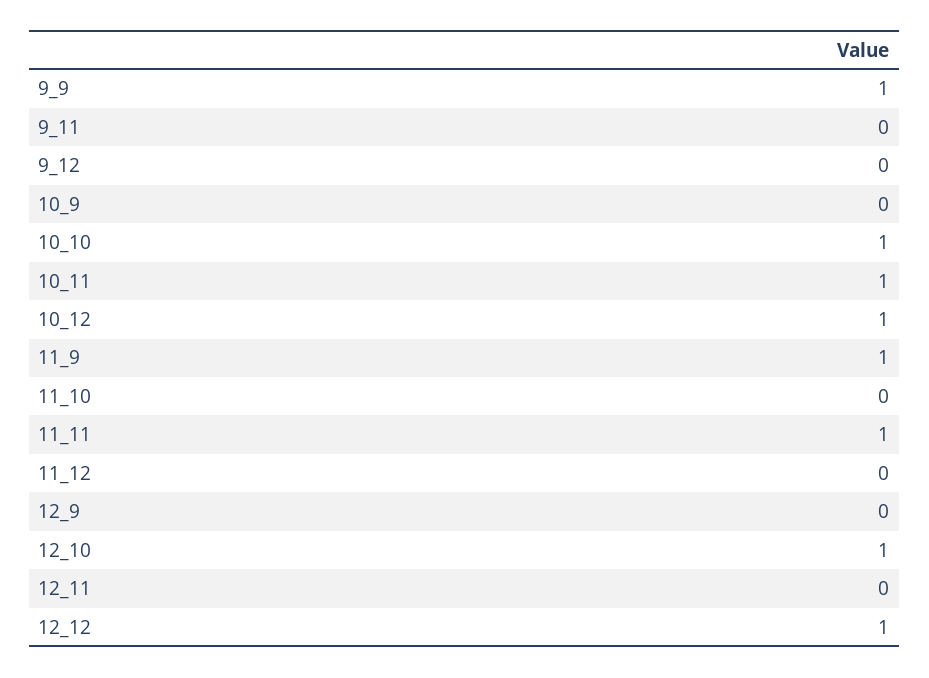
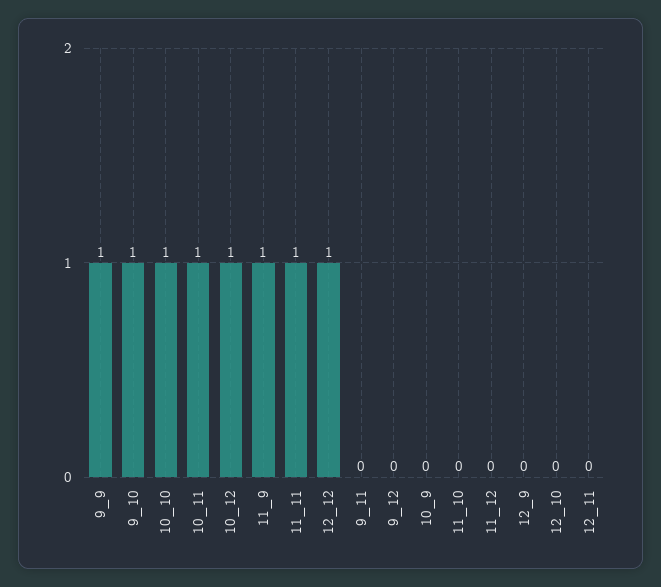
12_10: 1 -> 0
9_10: none -> 1

